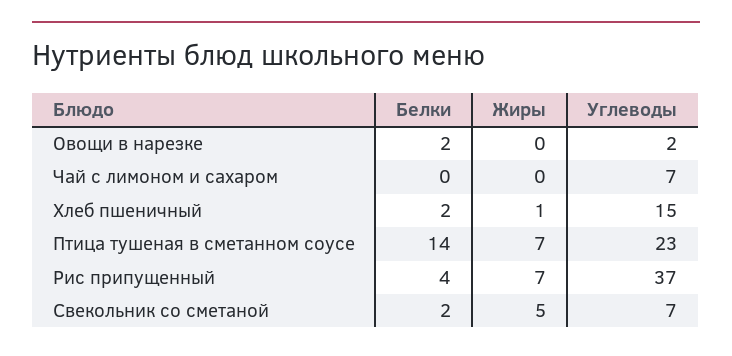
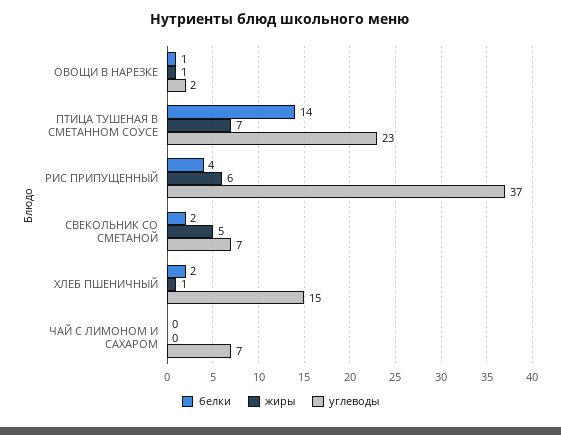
Белки, Овощи в нарезке: 2 -> 1
Жиры, Овощи в нарезке: 0 -> 1
Жиры, Рис припущенный: 7 -> 6

